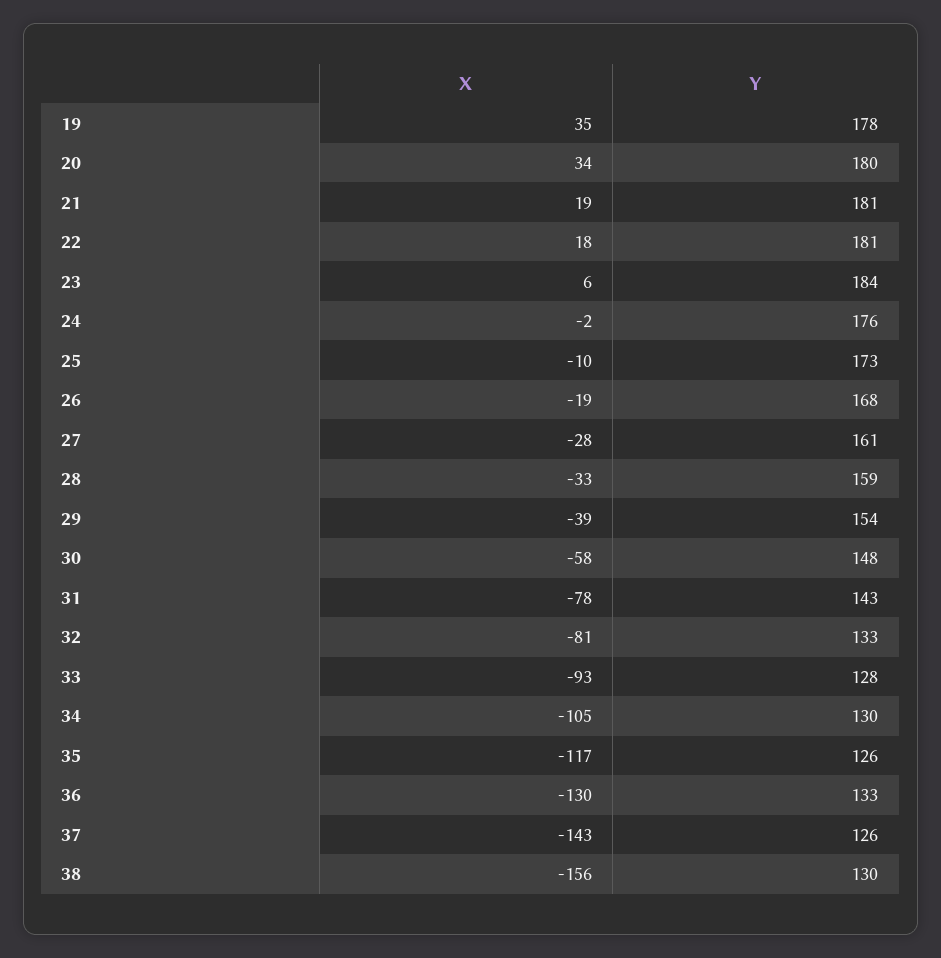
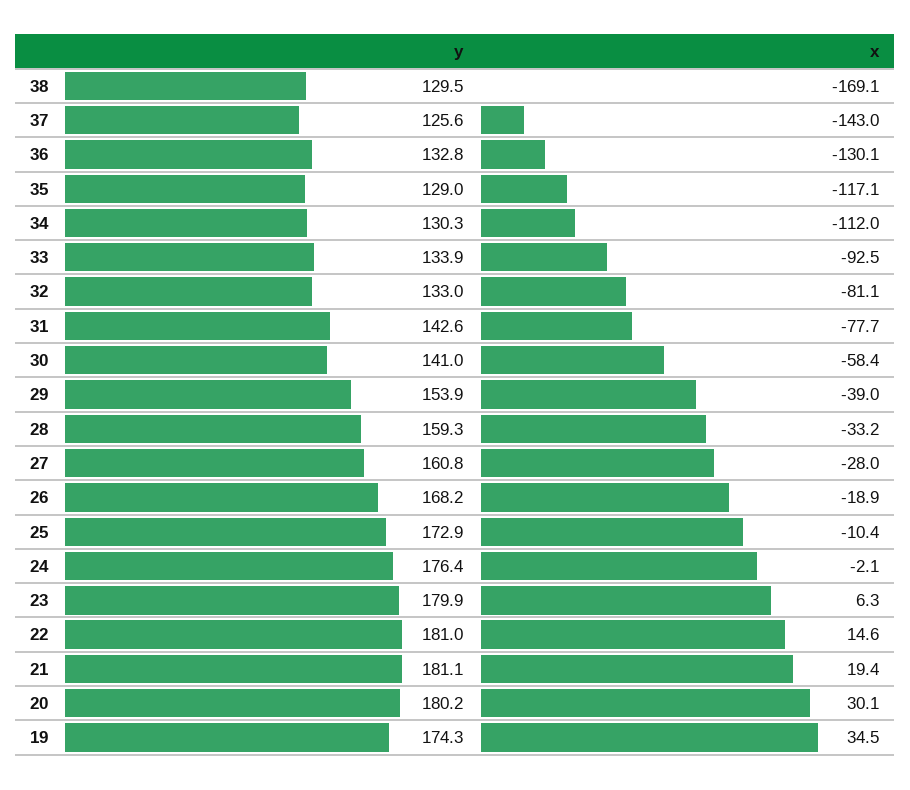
Y, 19: 178 -> 174.3
X, 20: 34 -> 30.1
X, 22: 18 -> 14.6
Y, 23: 184 -> 179.9
Y, 30: 148 -> 141
Y, 33: 128 -> 133.9
X, 34: -105 -> -112
Y, 35: 126 -> 129
X, 38: -156 -> -169.1

